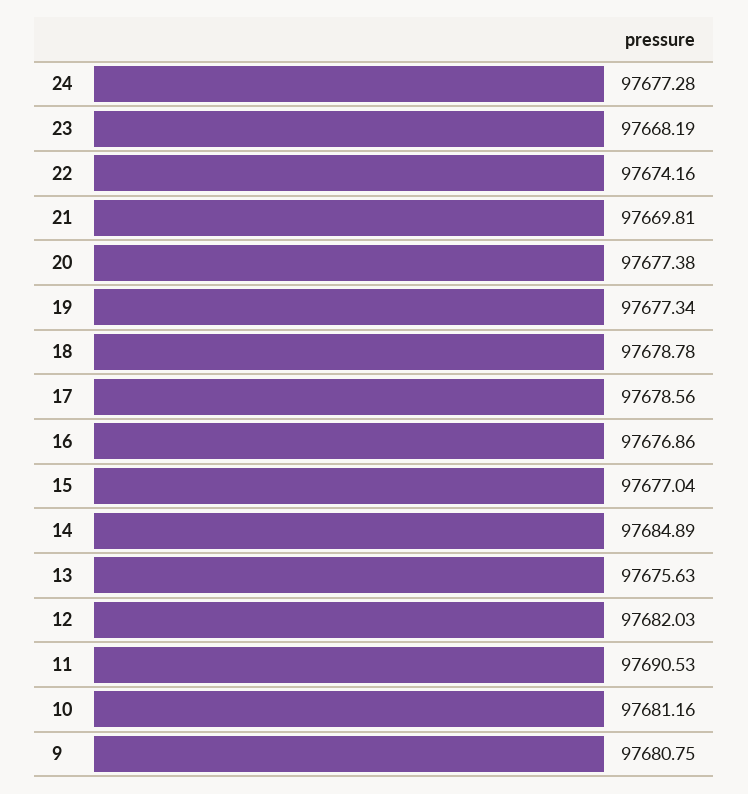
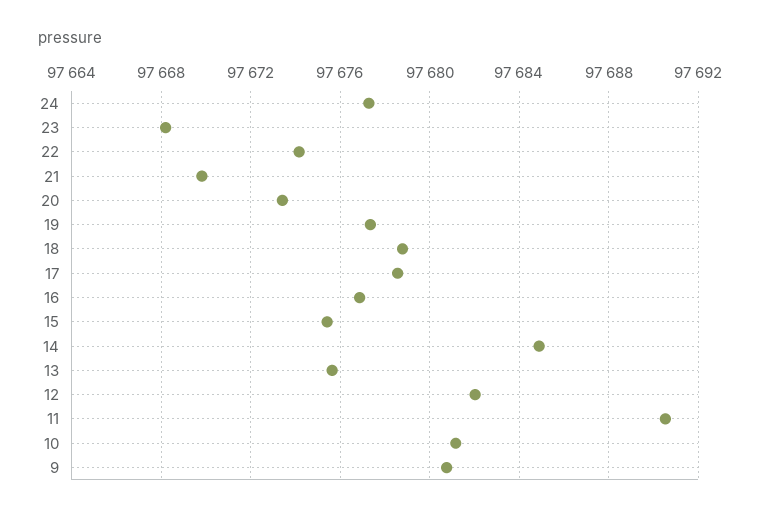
20: 97677.38 -> 97673.5
15: 97677.04 -> 97675.5

